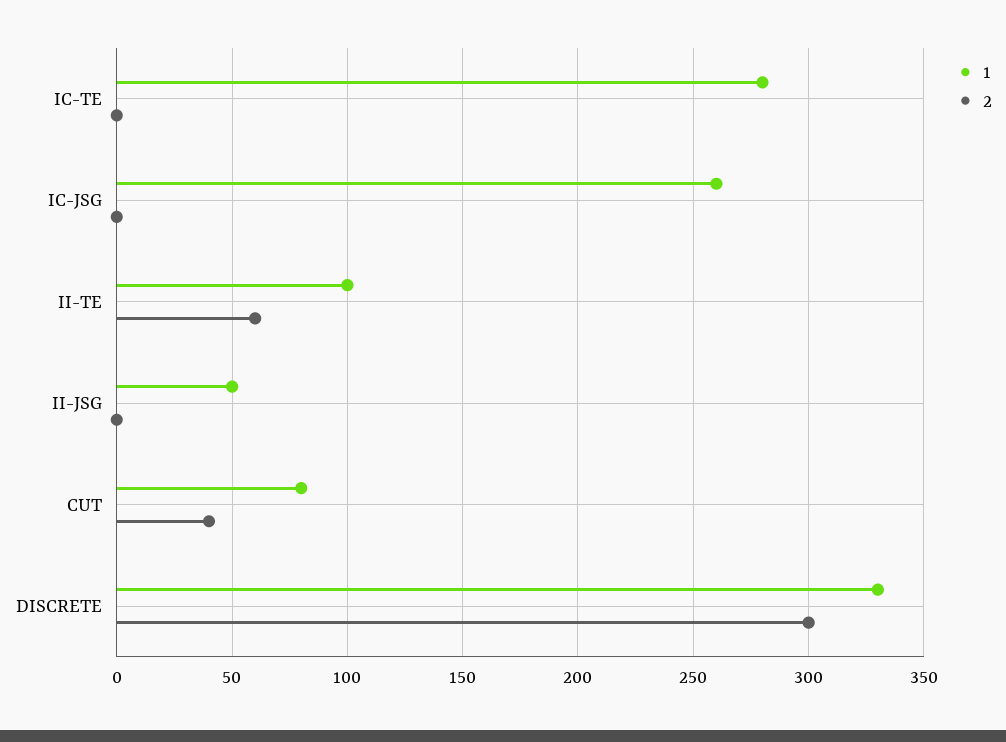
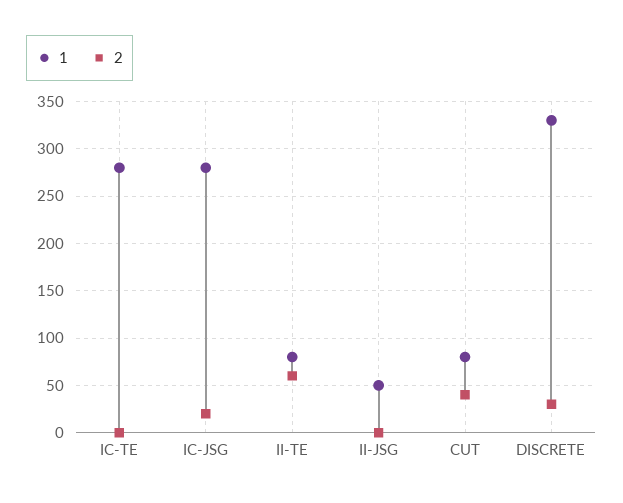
1, IC-JSG: 260 -> 280
2, IC-JSG: 0 -> 20
1, II-TE: 100 -> 80
2, DISCRETE: 300 -> 30

